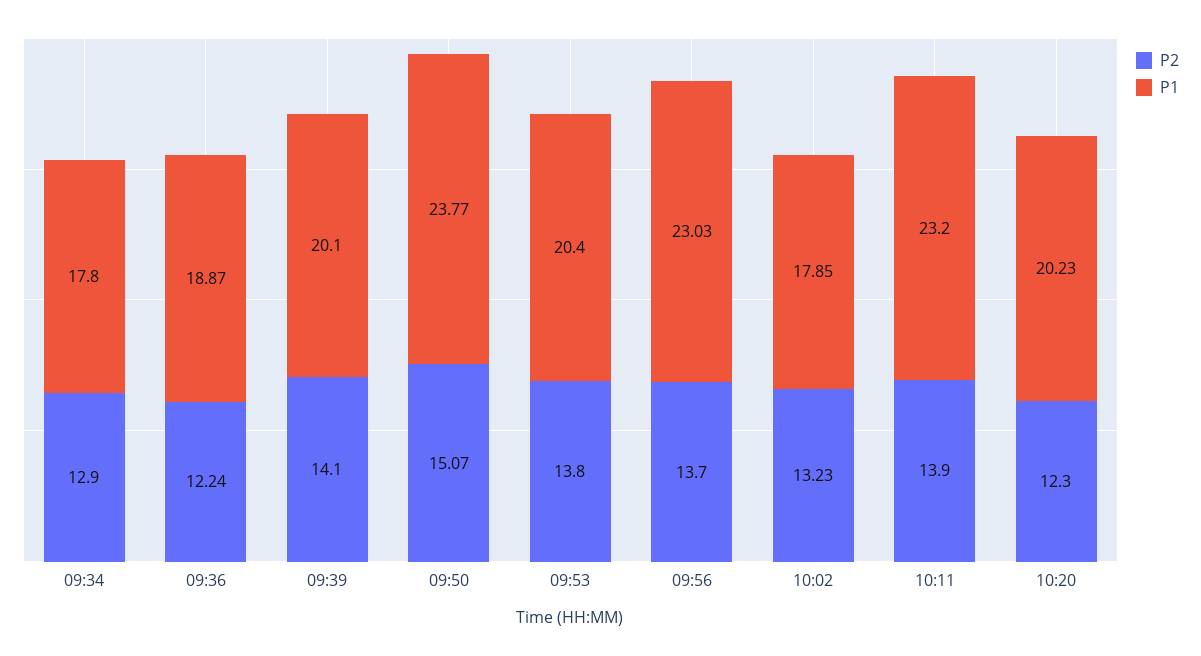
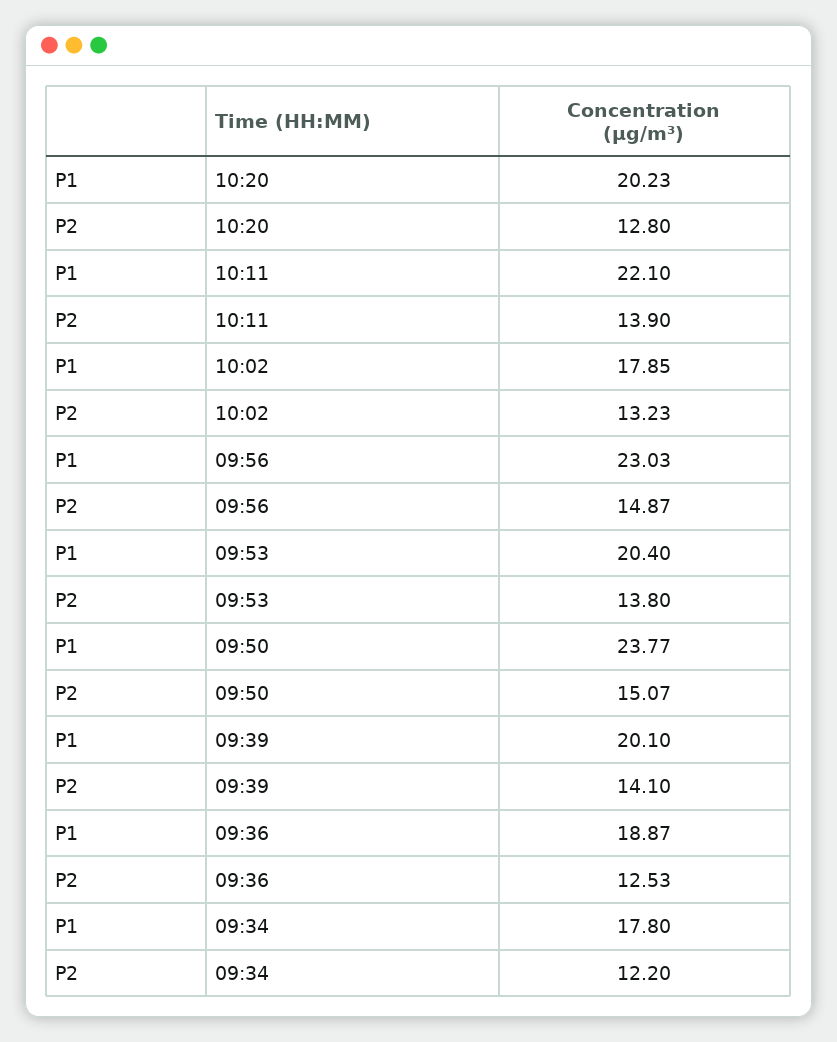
P2, 09:34: 12.9 -> 12.2
P2, 09:36: 12.24 -> 12.53
P2, 09:56: 13.7 -> 14.87
P1, 10:11: 23.2 -> 22.1
P2, 10:20: 12.3 -> 12.8

